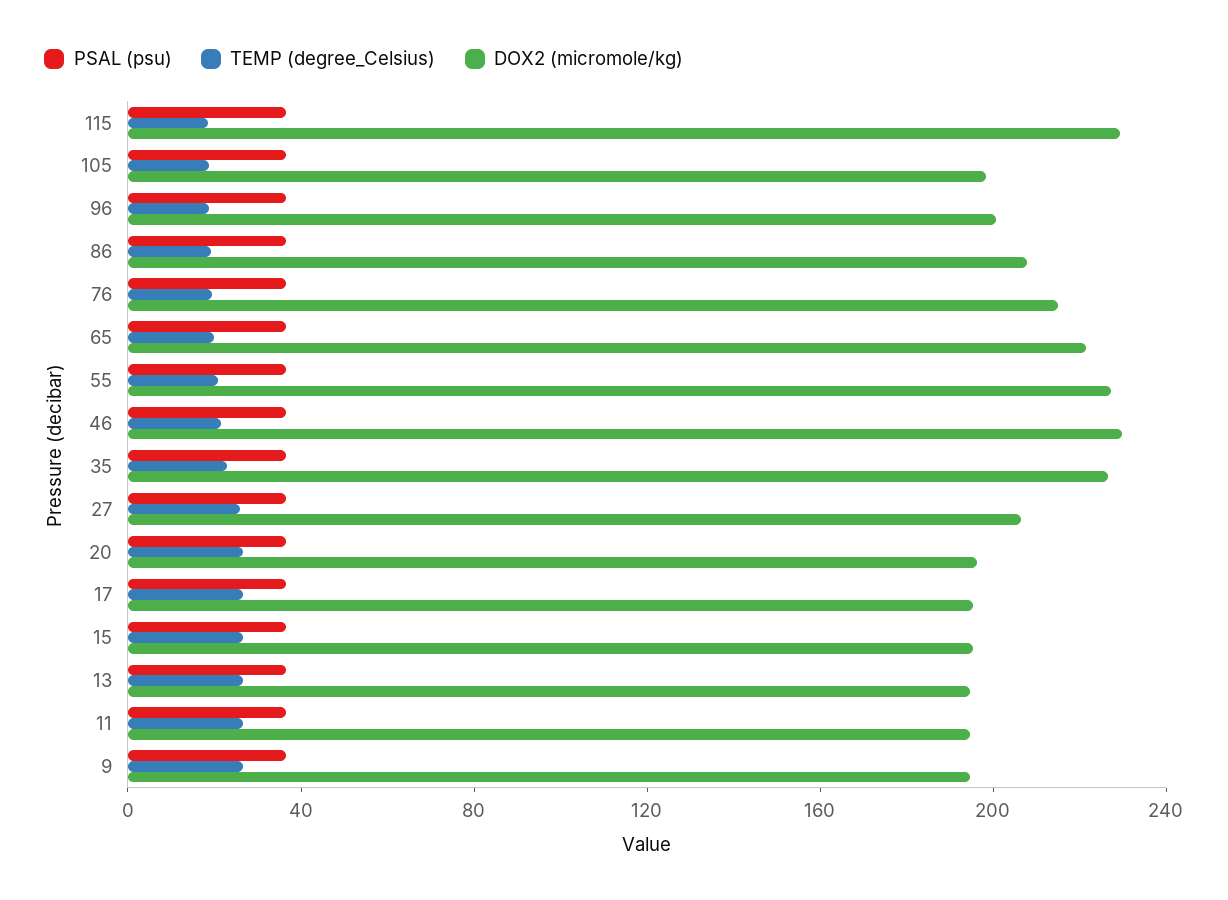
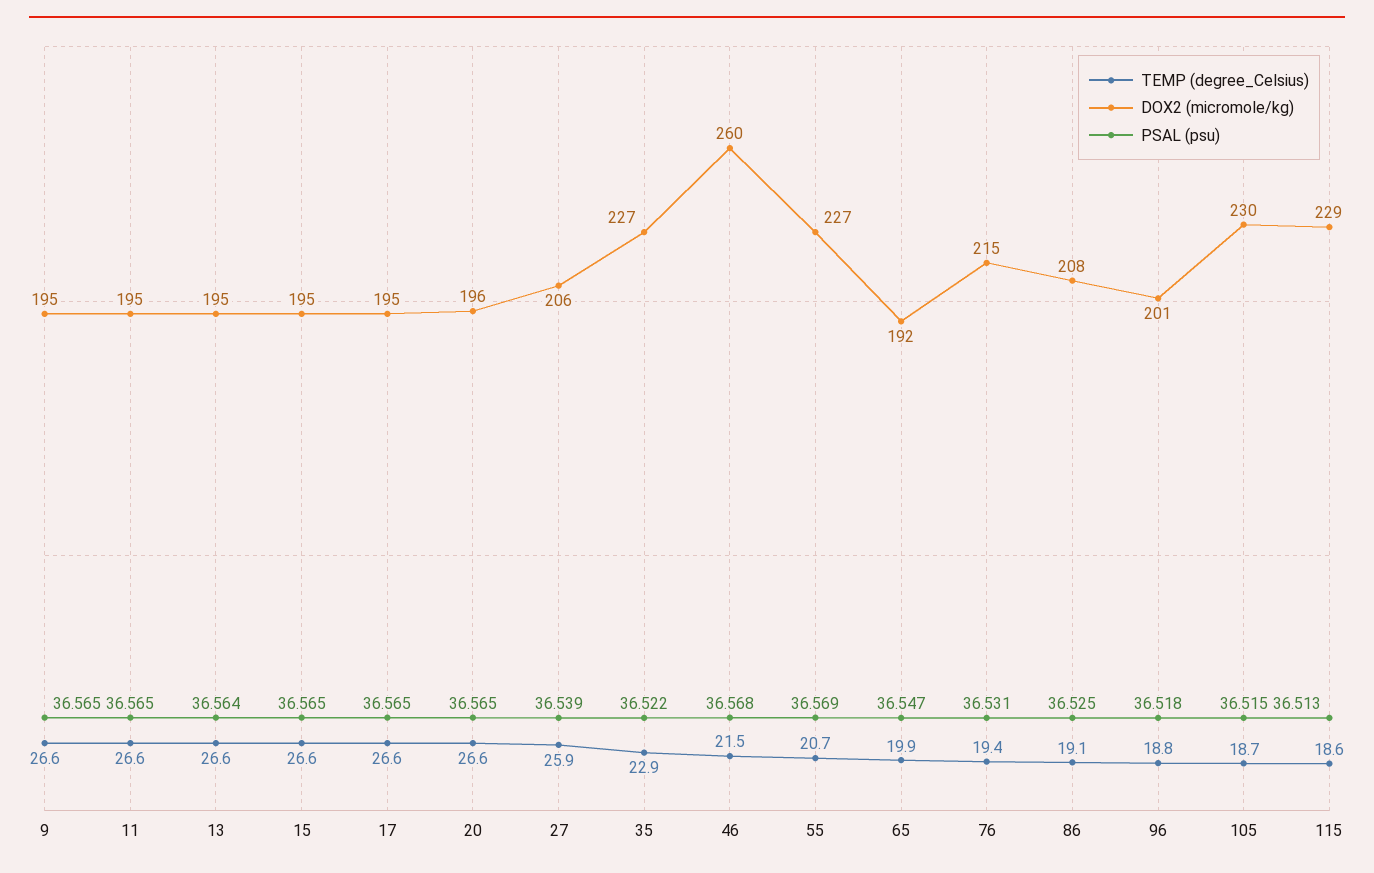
DOX2 (micromole/kg), 105: 200 -> 230
DOX2 (micromole/kg), 65: 220 -> 192
DOX2 (micromole/kg), 46: 230 -> 260

